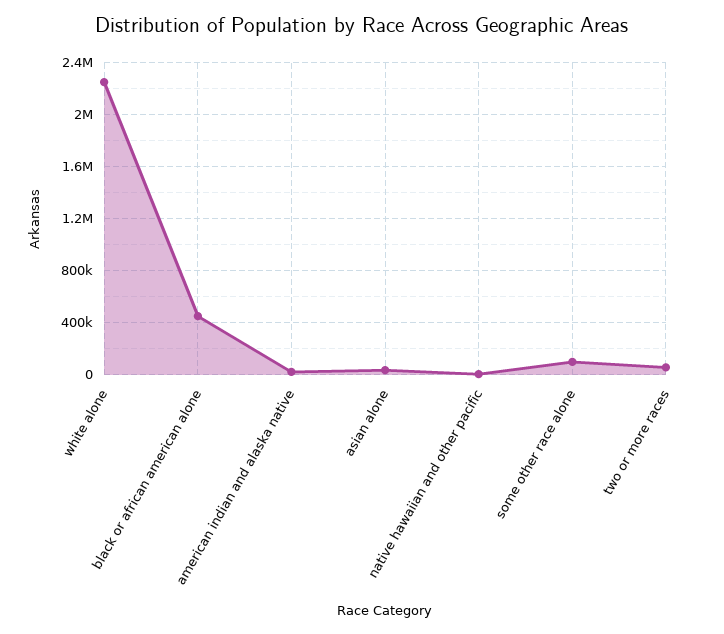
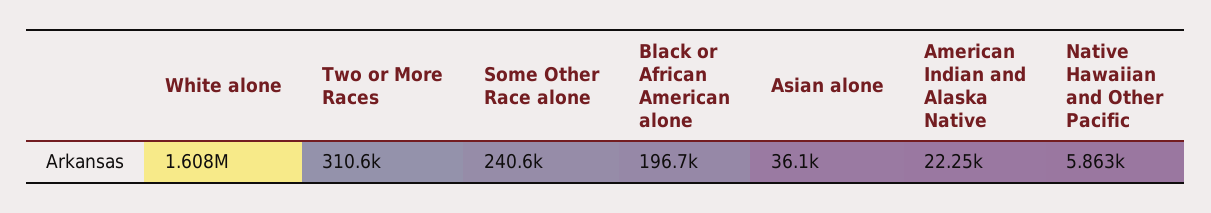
white alone: 2250000 -> 1608000
black or african american alone: 450000 -> 196700
some other race alone: 100000 -> 240600
two or more races: 50000 -> 310600

